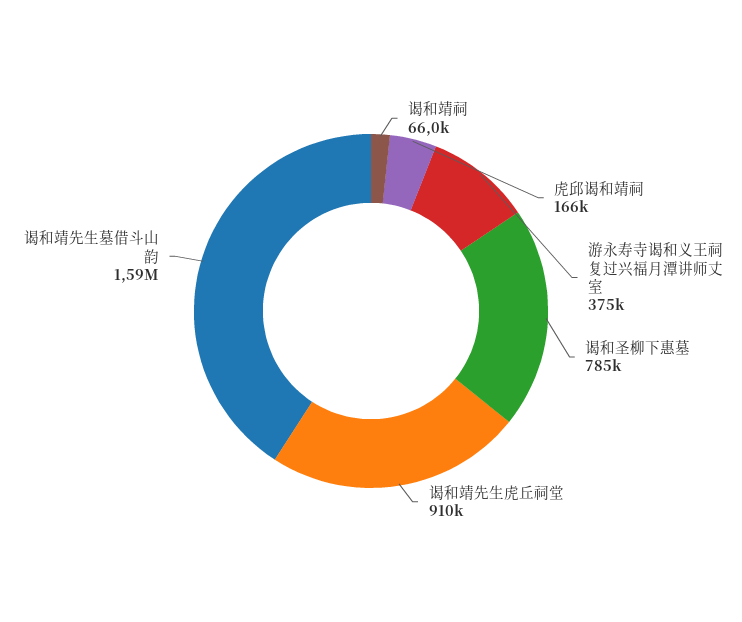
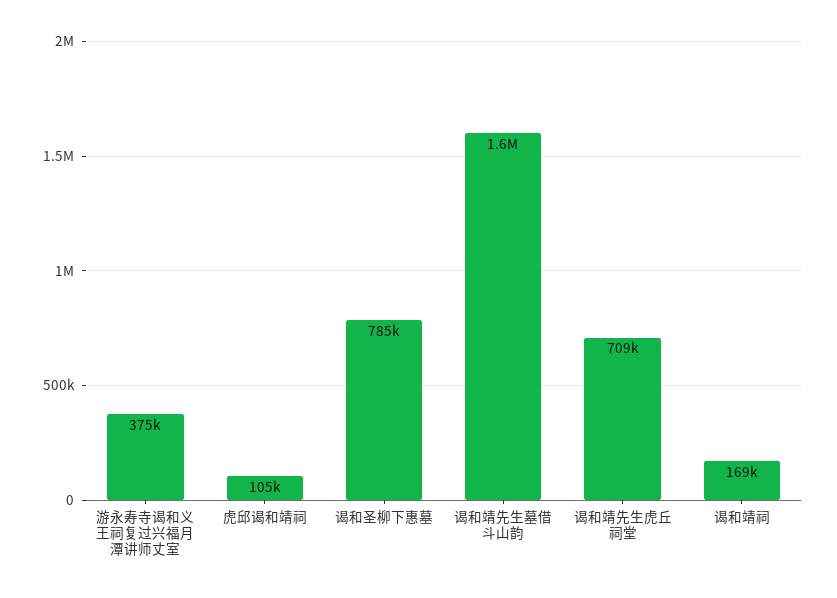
谒和靖祠: 66000 -> 169000
虎邱谒和靖祠: 166000 -> 105000
谒和靖先生虎丘祠堂: 910000 -> 709000

